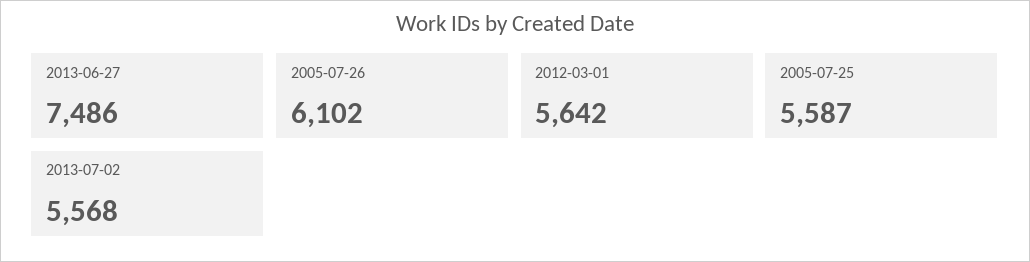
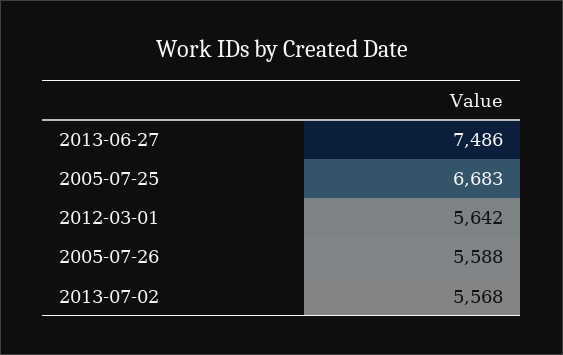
2005-07-26: 6102 -> 5588
2005-07-25: 5587 -> 6683

